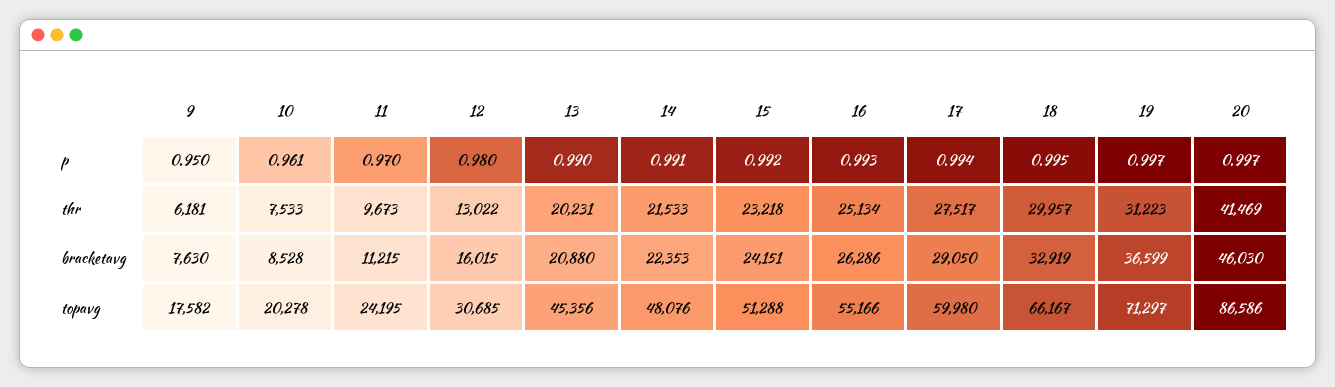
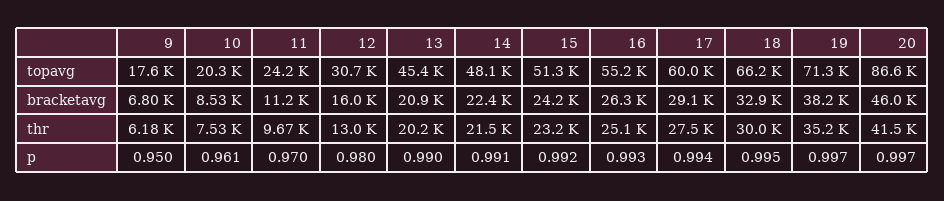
19, thr: 31223 -> 35200
9, bracketavg: 7630 -> 6800
19, bracketavg: 36599 -> 38200

